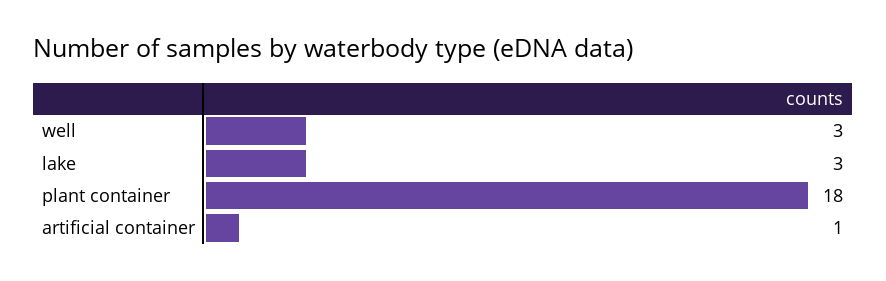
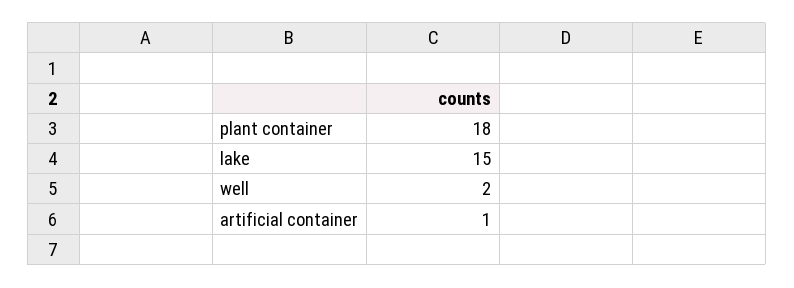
well: 3 -> 2
lake: 3 -> 15

